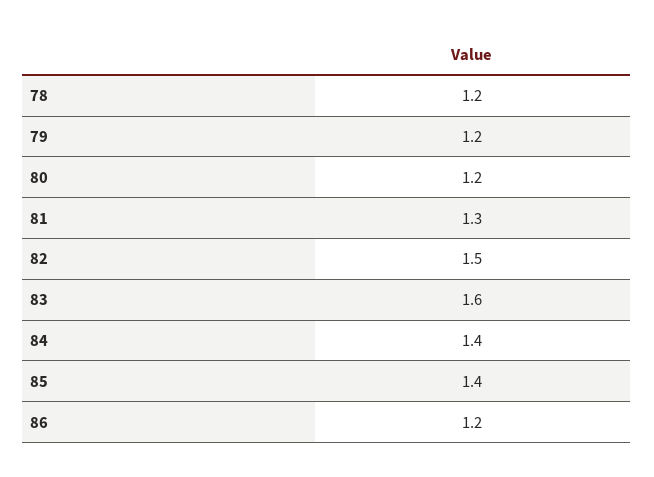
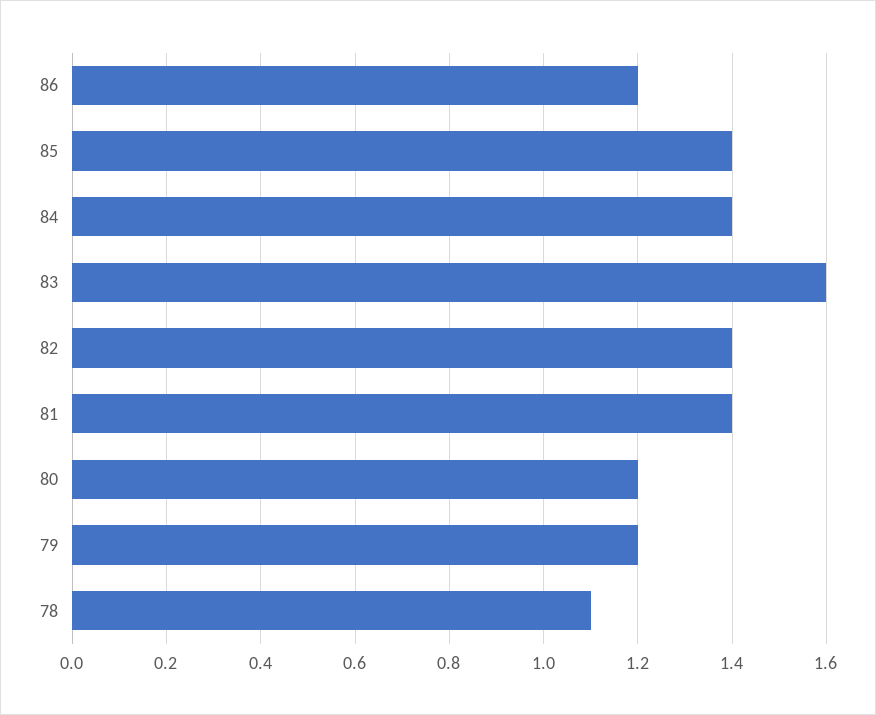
78: 1.2 -> 1.1
81: 1.3 -> 1.4
82: 1.5 -> 1.4

